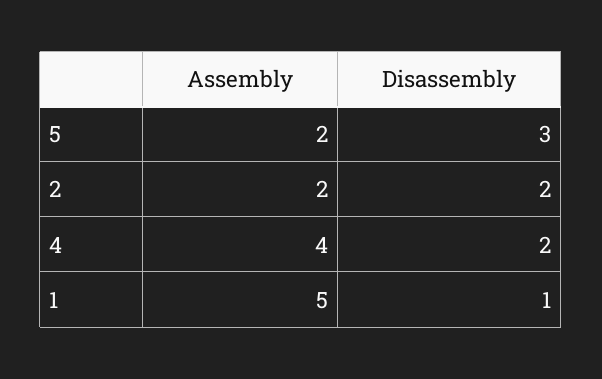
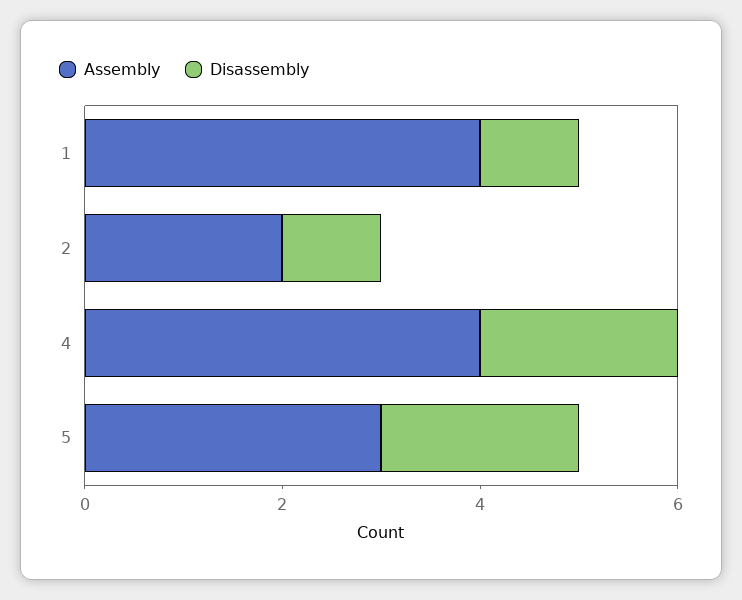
Assembly, 5: 2 -> 3
Disassembly, 5: 3 -> 2
Disassembly, 2: 2 -> 1
Assembly, 1: 5 -> 4

